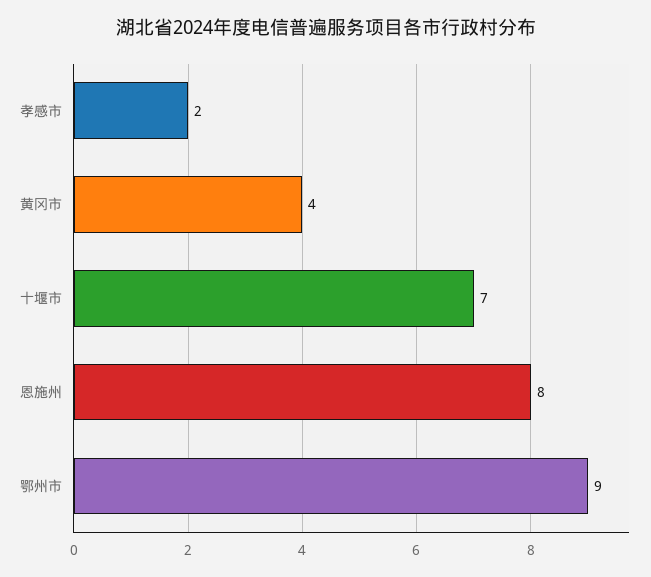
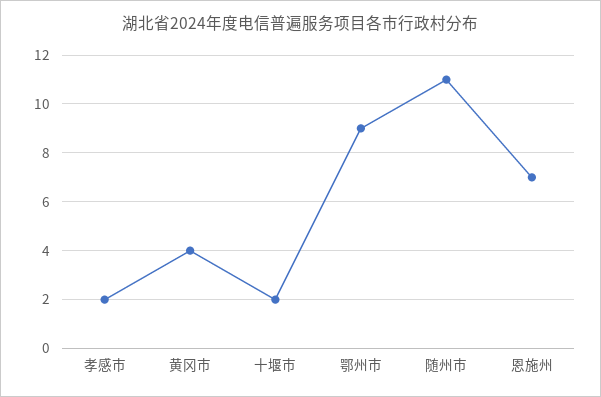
十堰市: 7 -> 2
恩施州: 8 -> 7
随州市: none -> 11

